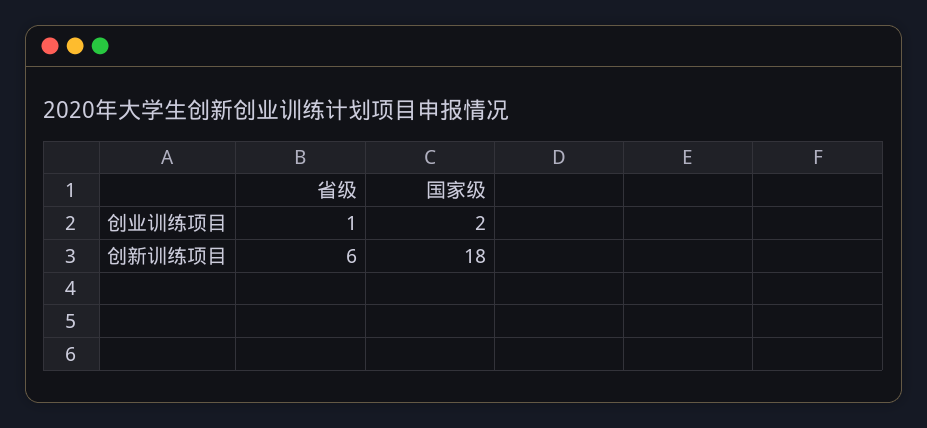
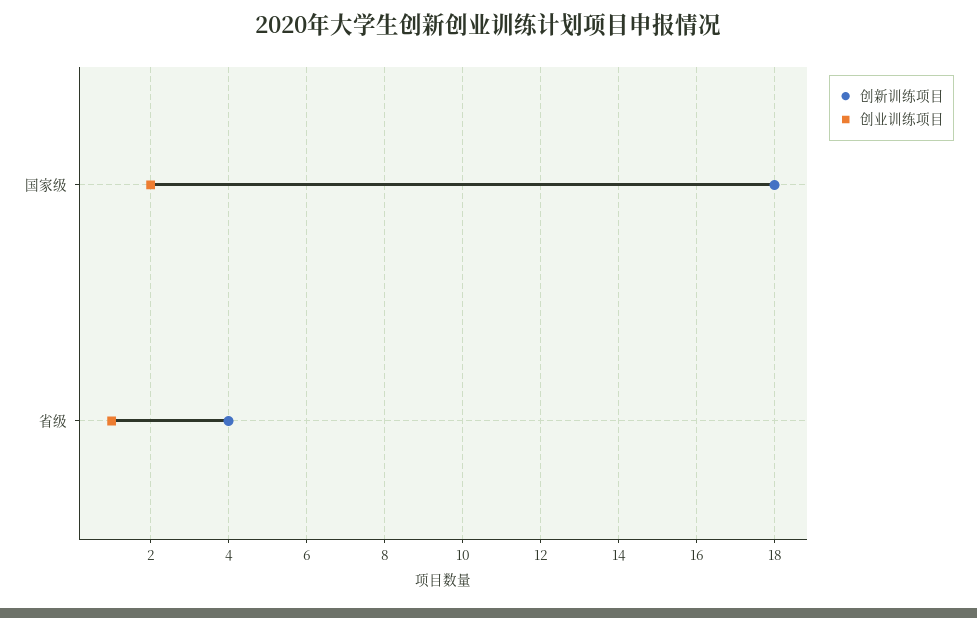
创新训练项目, 省级: 6 -> 4

